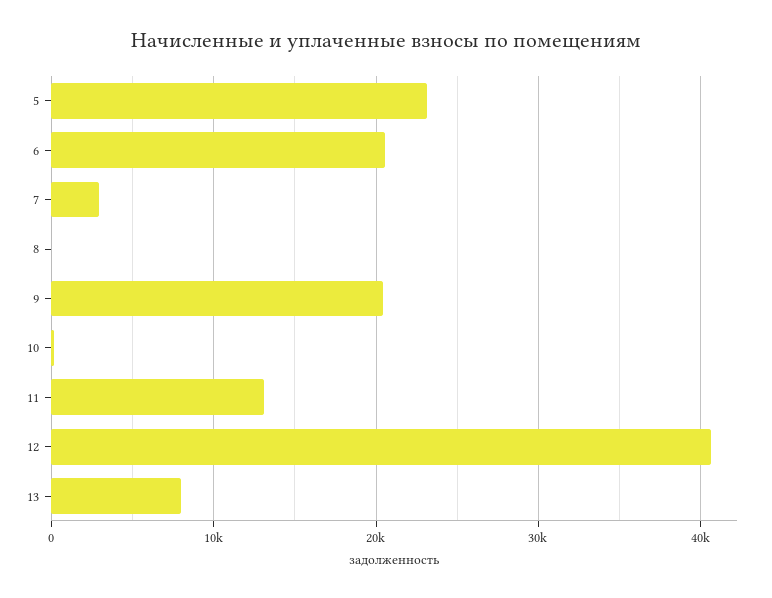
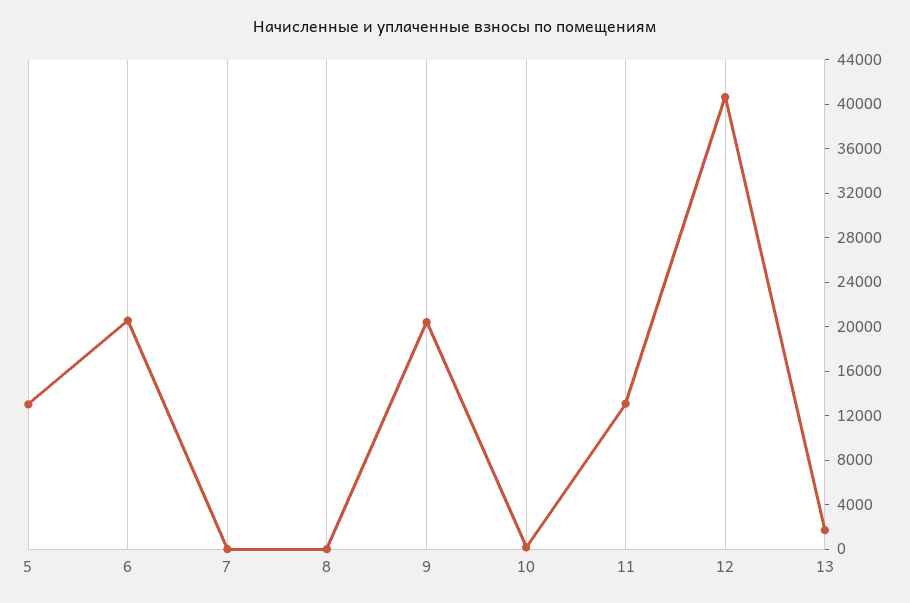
5: 23000 -> 13000
7: 3000 -> 0
13: 8000 -> 2000

